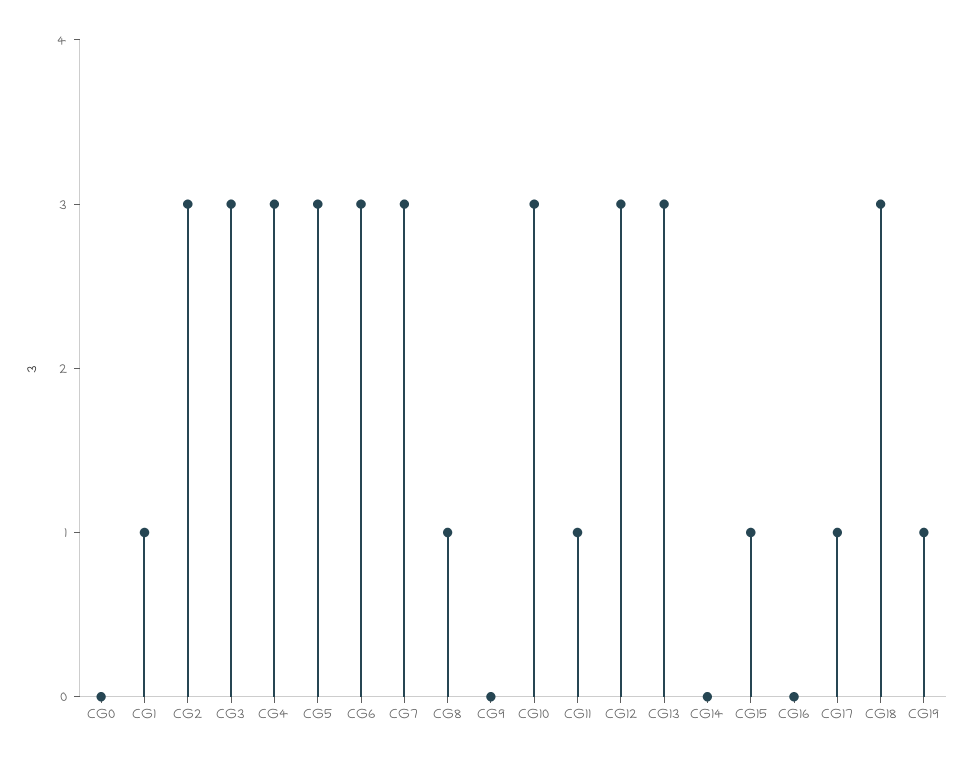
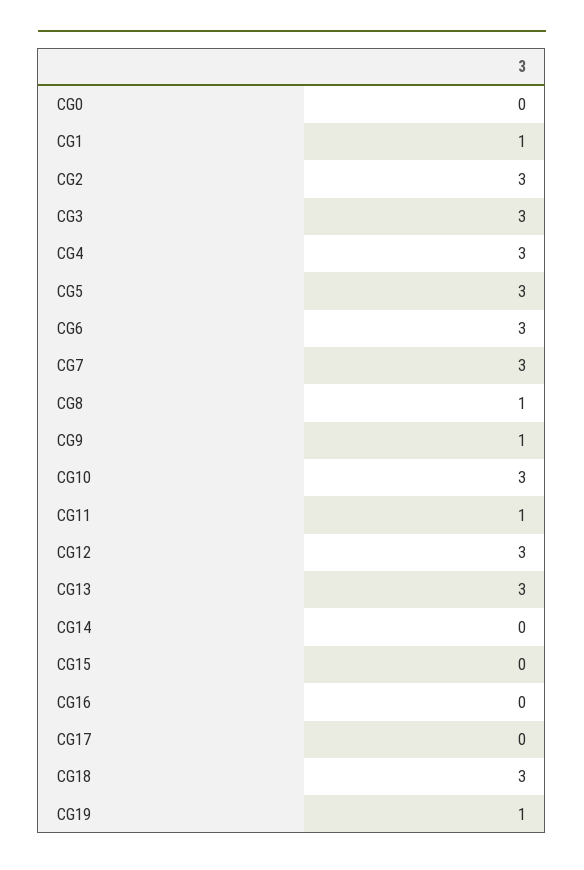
CG9: 0 -> 1
CG15: 1 -> 0
CG17: 1 -> 0

